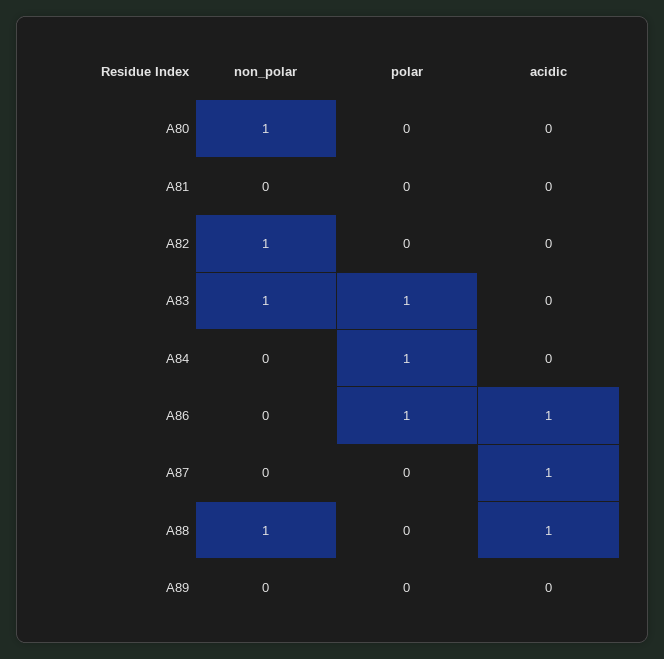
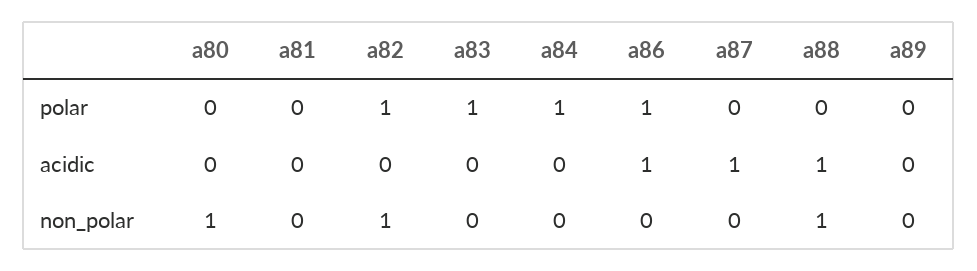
polar, A82: 0 -> 1
non_polar, A83: 1 -> 0

